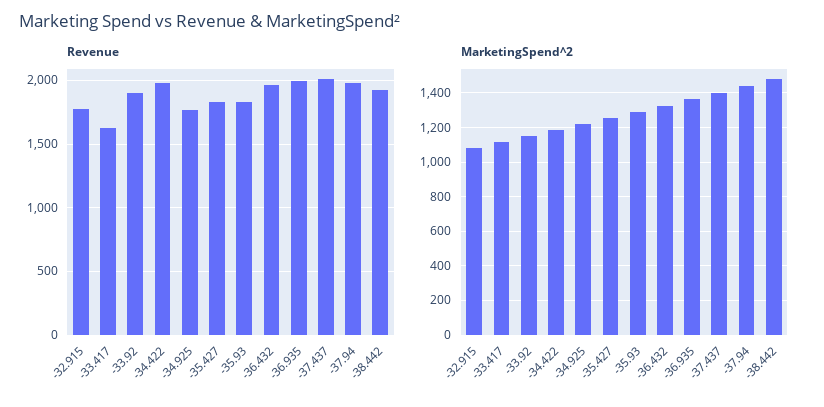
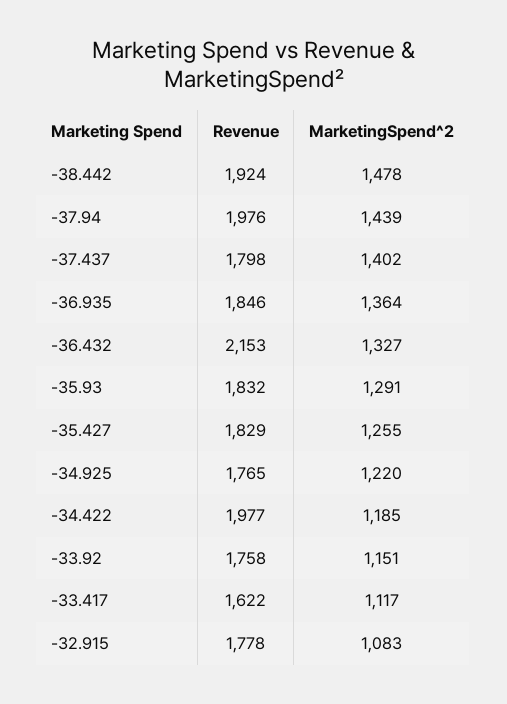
Revenue, -33.92: 1900 -> 1758
Revenue, -36.432: 1950 -> 2153
Revenue, -36.935: 2000 -> 1846
Revenue, -37.437: 2000 -> 1798

